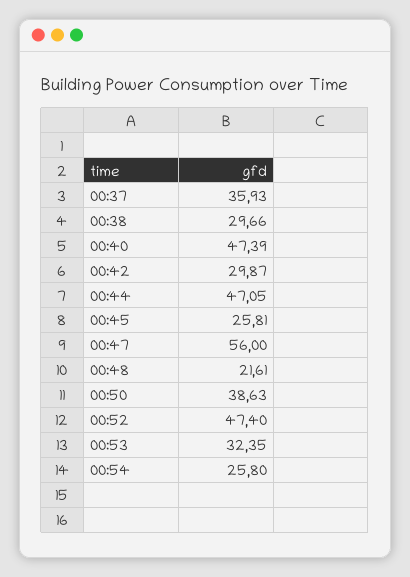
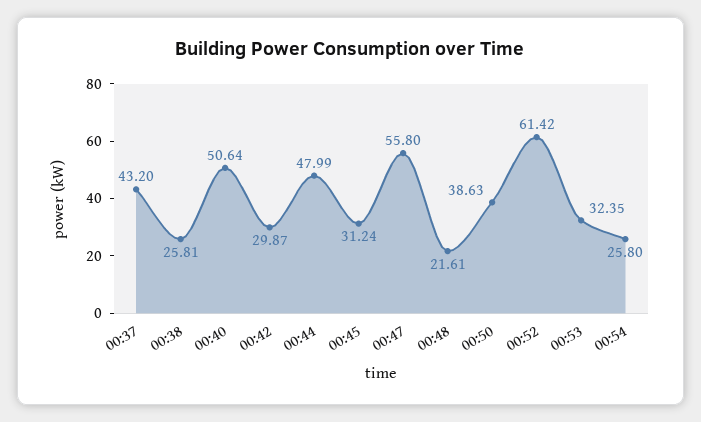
00:37: 35.93 -> 43.2
00:38: 29.66 -> 25.81
00:40: 47.39 -> 50.64
00:44: 47.05 -> 47.99
00:45: 25.81 -> 31.24
00:47: 56 -> 55.8
00:52: 47.4 -> 61.42

